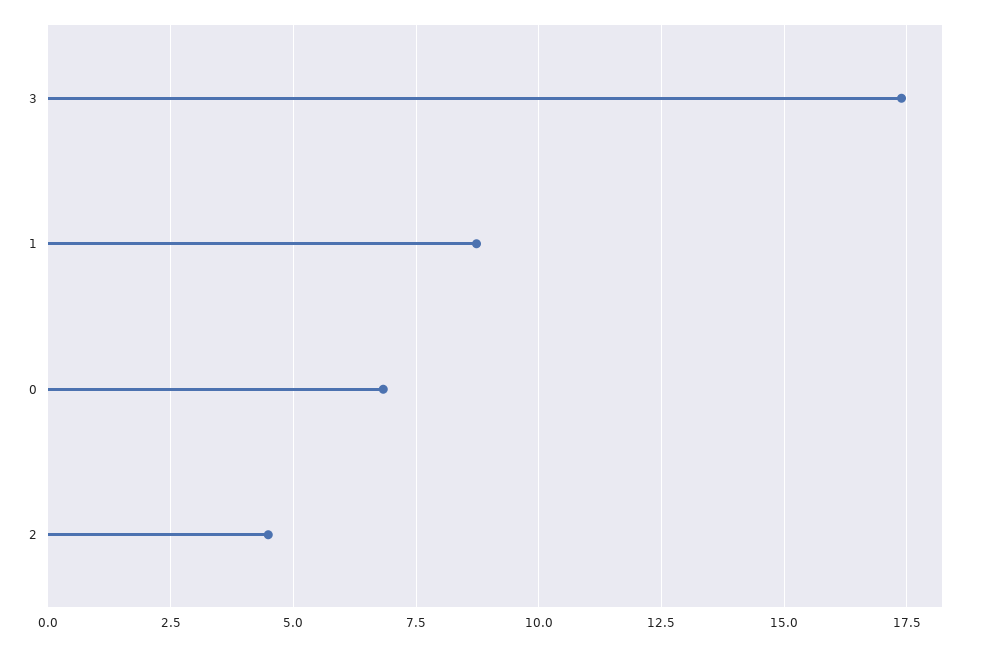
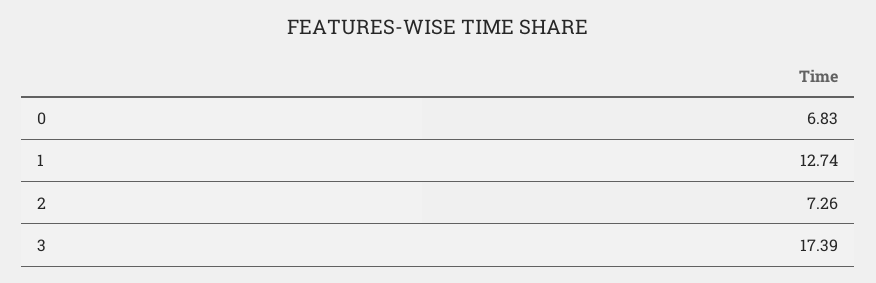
1: 8.75 -> 12.74
2: 4.5 -> 7.26

